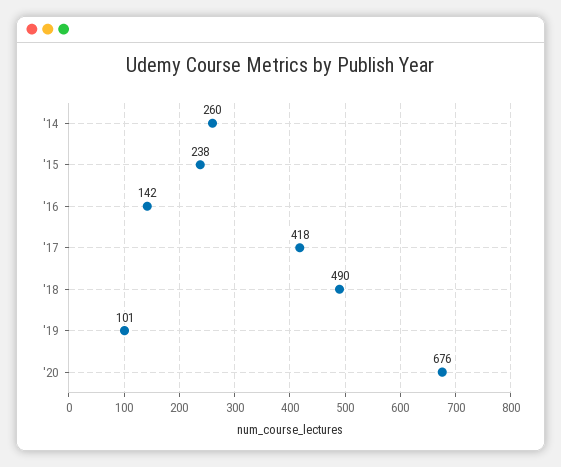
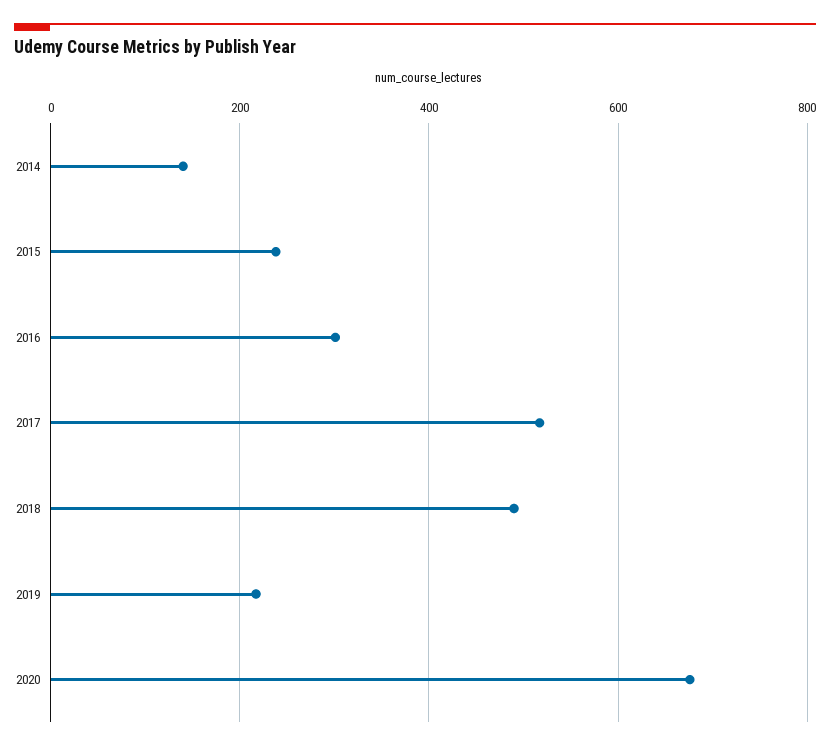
'14: 260 -> 140
'16: 142 -> 300
'17: 418 -> 520
'19: 101 -> 220

